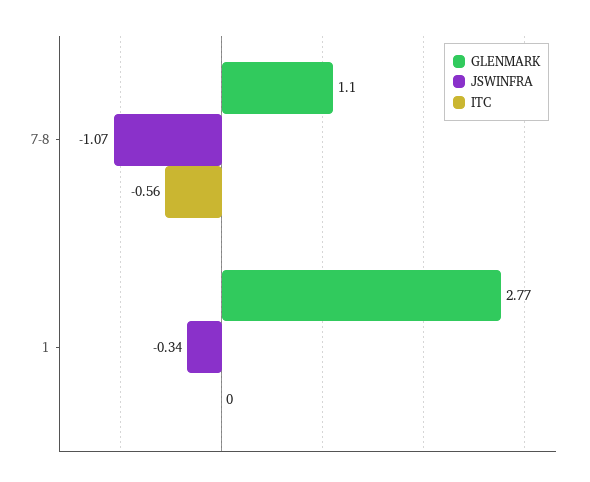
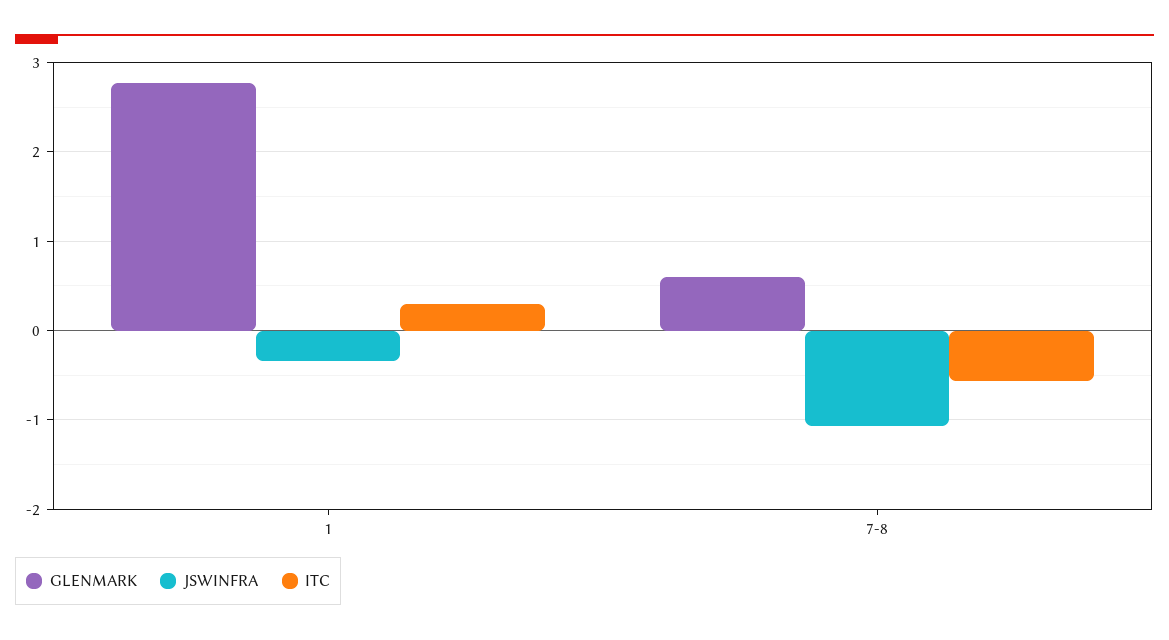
GLENMARK, 7-8: 1.1 -> 0.6
ITC, 1: 0 -> 0.3

